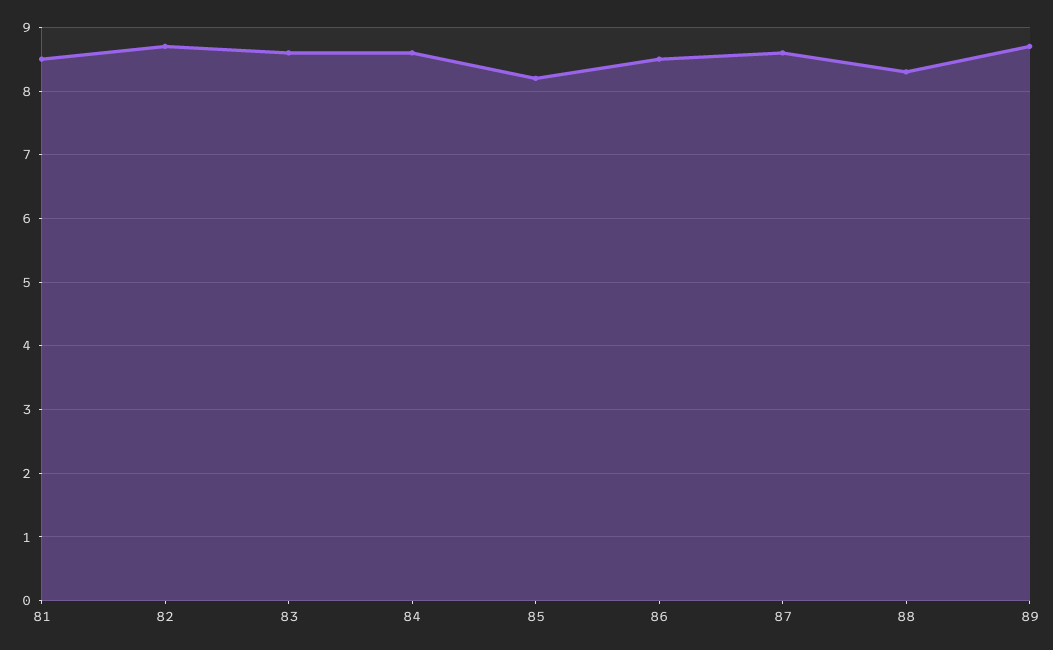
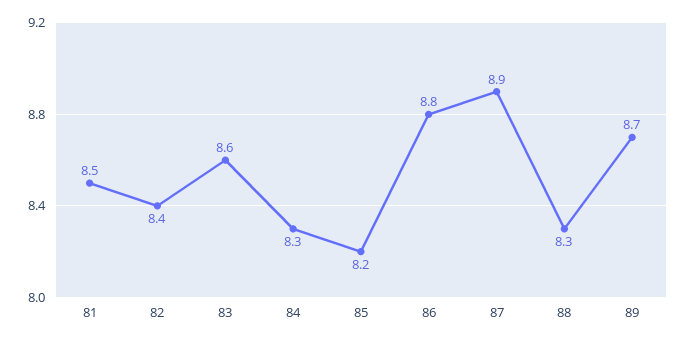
82: 8.7 -> 8.4
84: 8.6 -> 8.3
86: 8.5 -> 8.8
87: 8.6 -> 8.9

